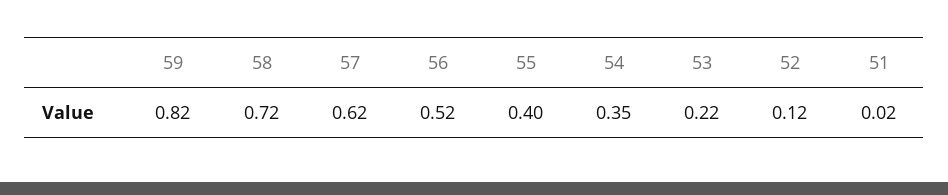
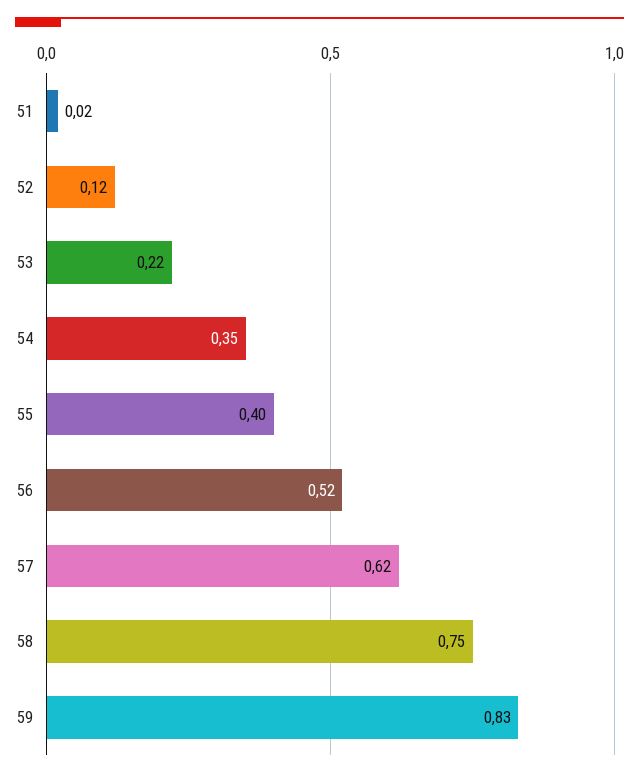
59: 0.82 -> 0.83
58: 0.72 -> 0.75

